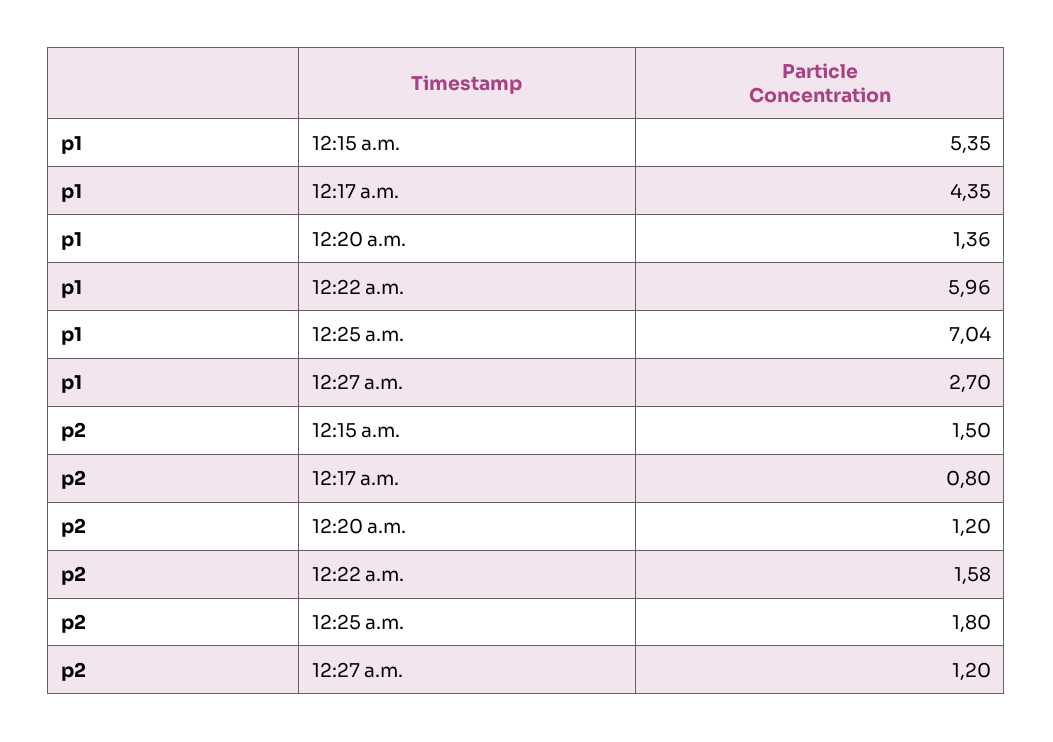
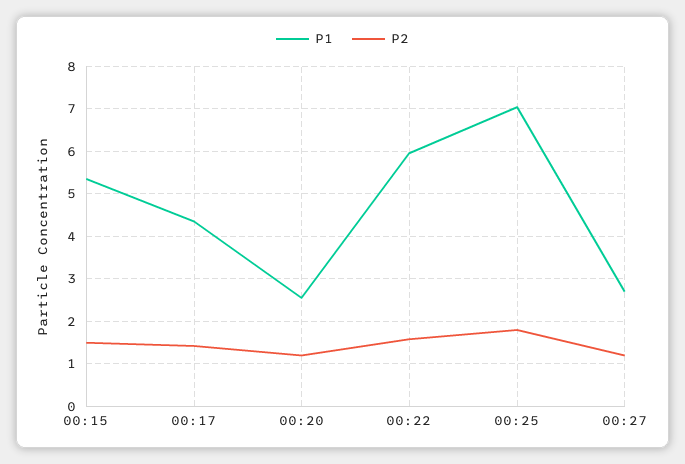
p1, 12:20 a.m.: 1.36 -> 2.6
p2, 12:17 a.m.: 0.8 -> 1.4

